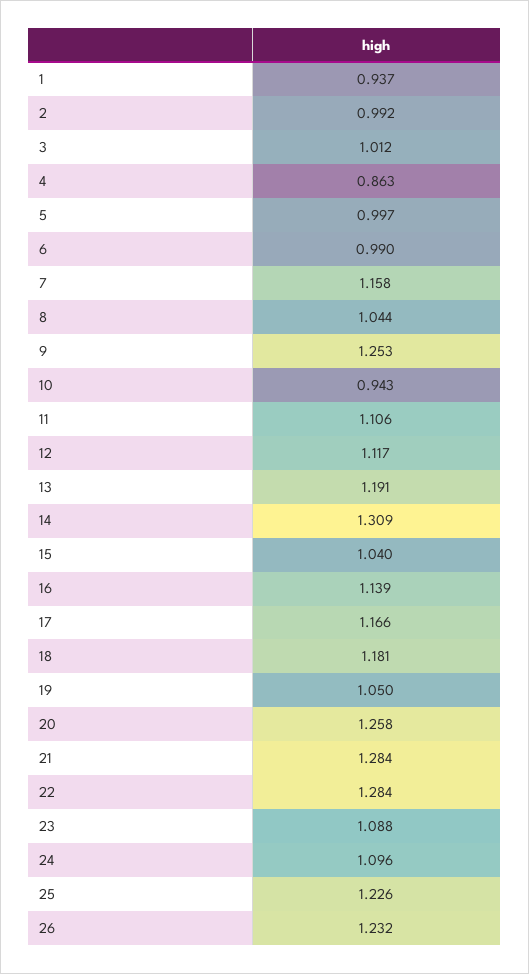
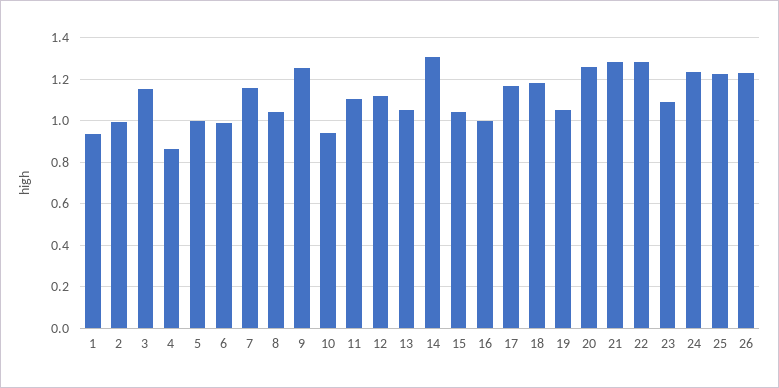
3: 1.012 -> 1.15
13: 1.191 -> 1.05
16: 1.139 -> 1
24: 1.096 -> 1.25

